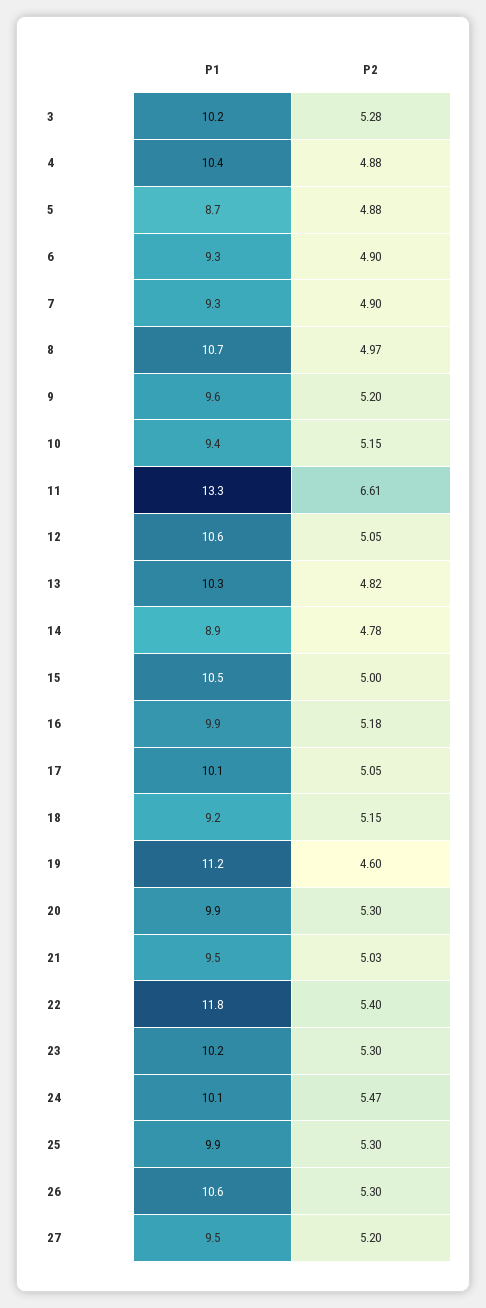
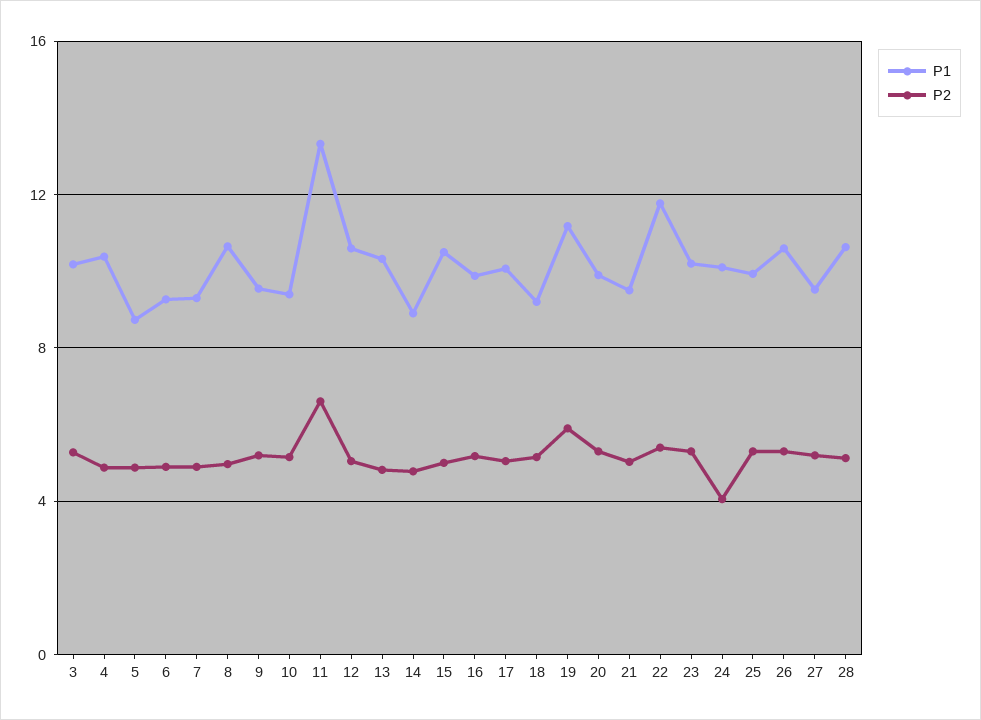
P2, 19: 4.6 -> 6
P2, 24: 5.47 -> 4
P1, 28: none -> 10.5
P2, 28: none -> 5

